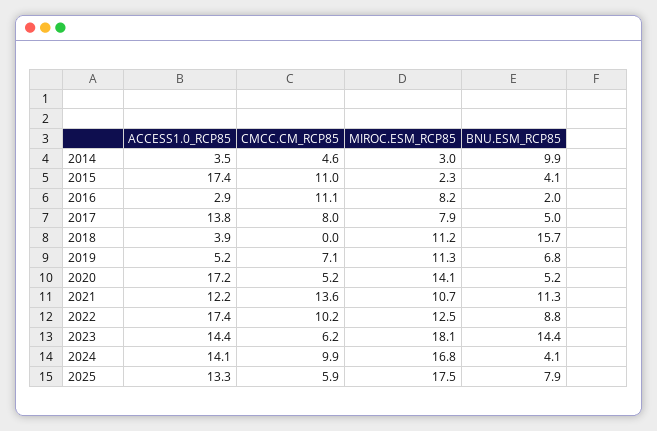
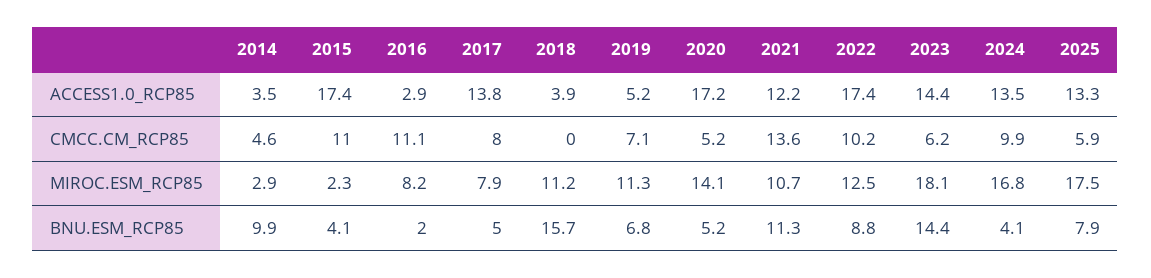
MIROC.ESM_RCP85, 2014: 3 -> 2.9
ACCESS1.0_RCP85, 2024: 14.1 -> 13.5

